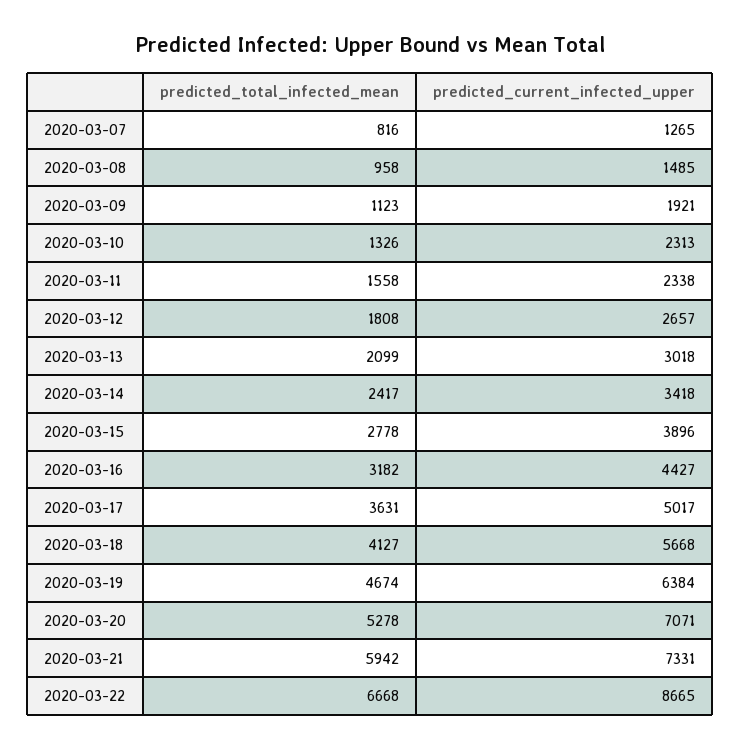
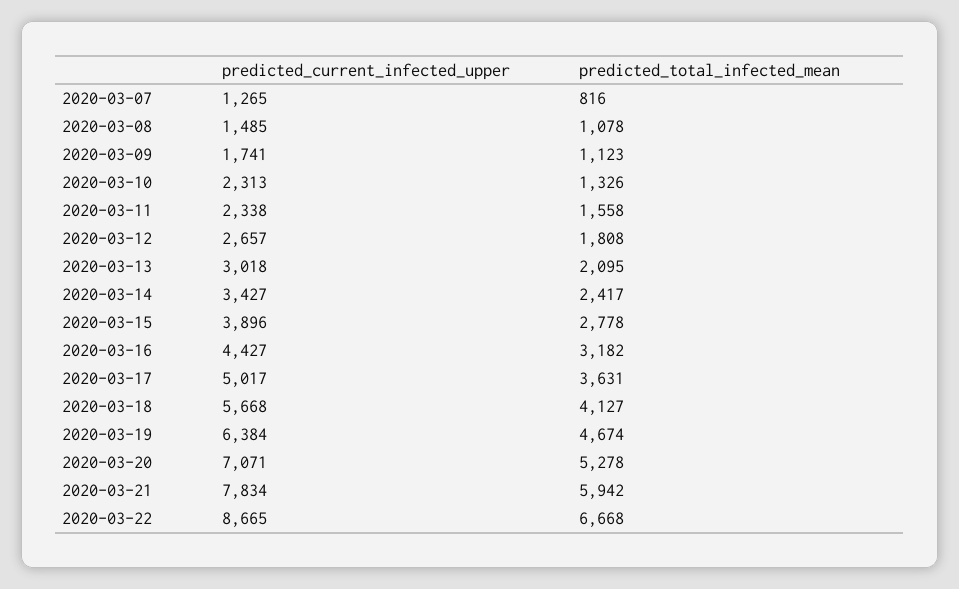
predicted_total_infected_mean, 2020-03-08: 958 -> 1078
predicted_current_infected_upper, 2020-03-09: 1921 -> 1741
predicted_total_infected_mean, 2020-03-13: 2099 -> 2095
predicted_current_infected_upper, 2020-03-14: 3418 -> 3427
predicted_current_infected_upper, 2020-03-21: 7331 -> 7834

